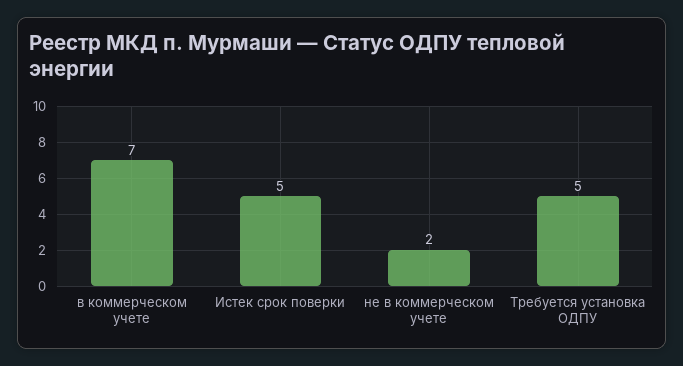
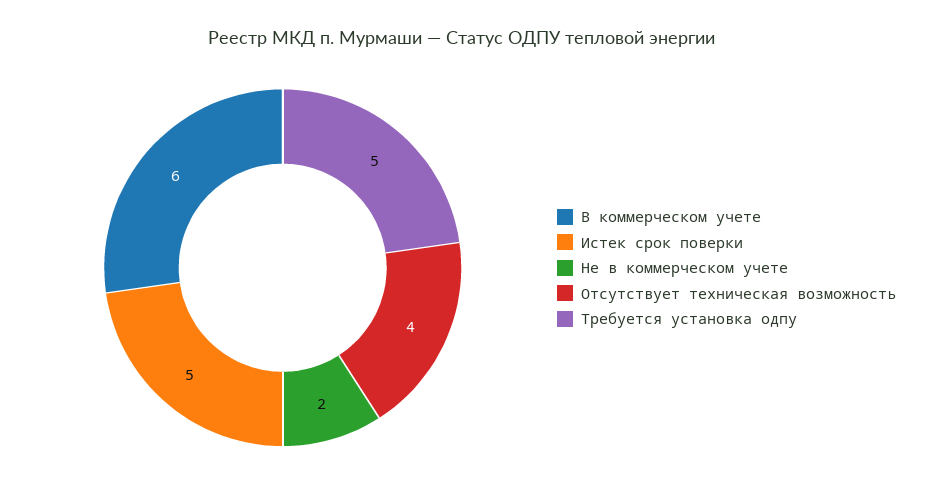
в коммерческом учете: 7 -> 6
Отсутствует техническая возможность: none -> 4

